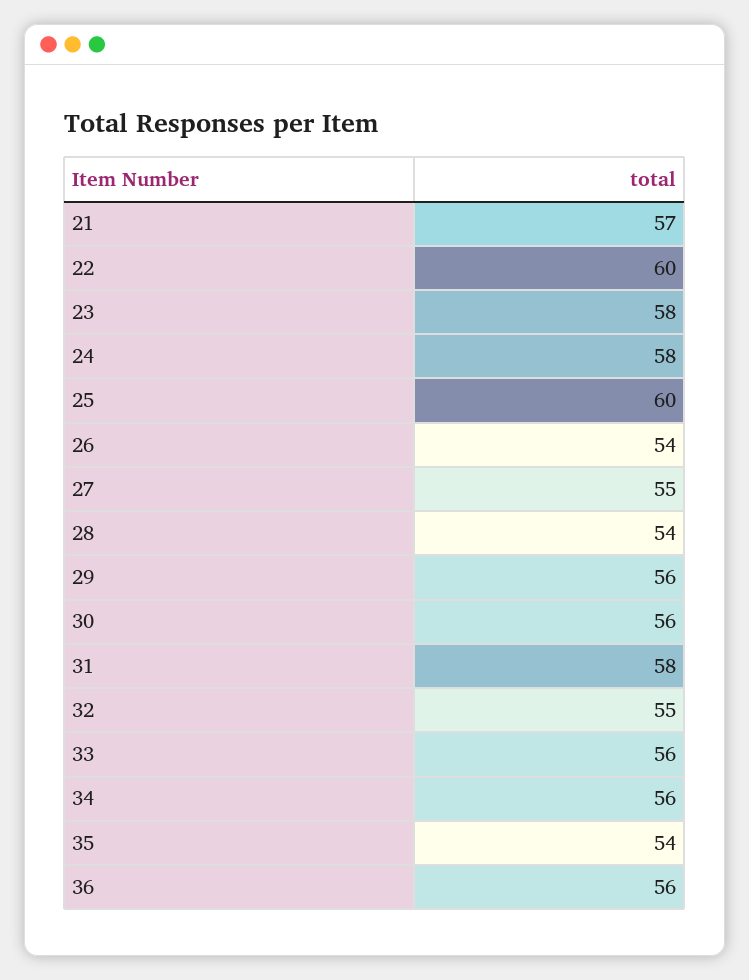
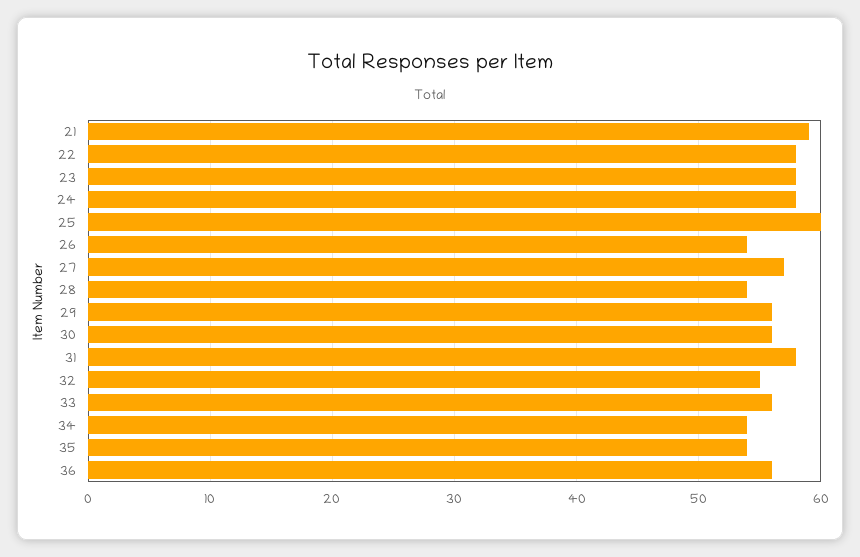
21: 57 -> 59
22: 60 -> 58
27: 55 -> 57
34: 56 -> 54

